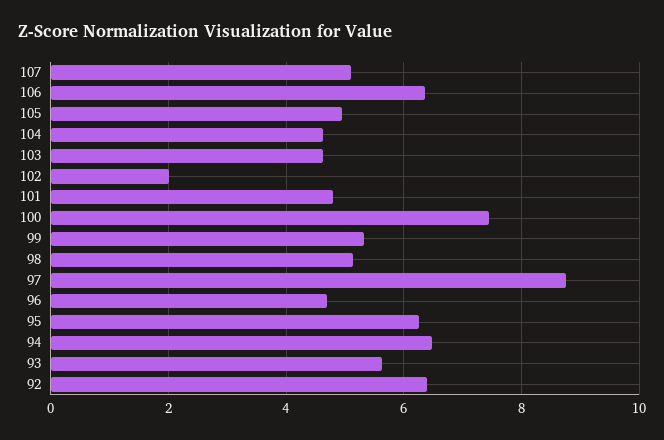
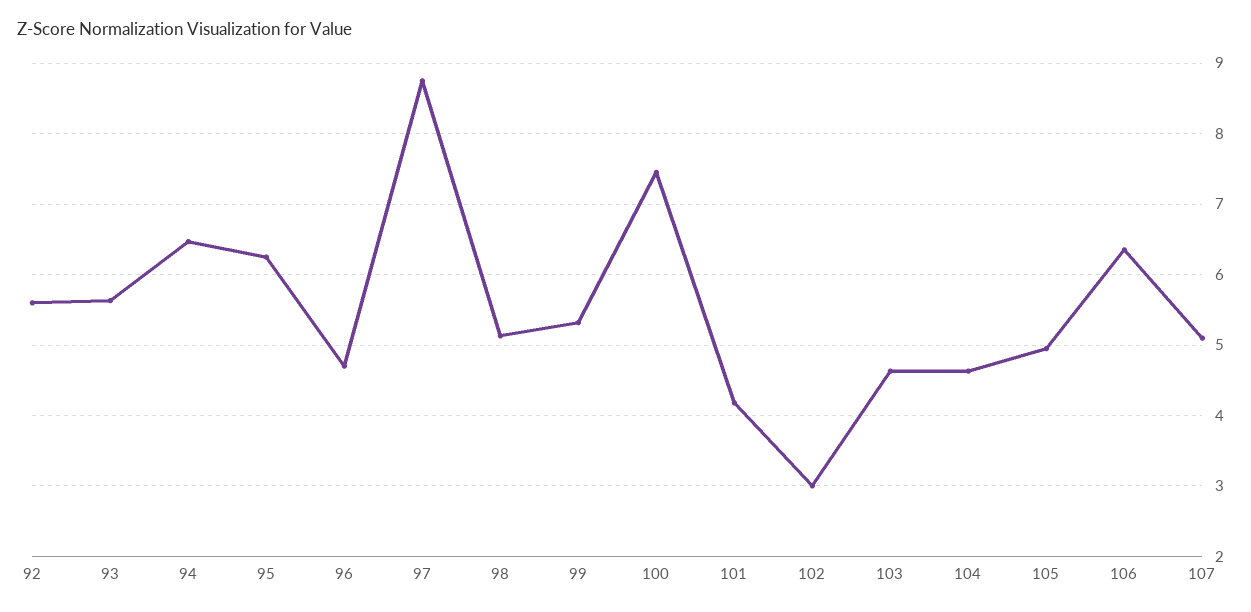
102: 2 -> 3
101: 4.8 -> 4.2
92: 6.4 -> 5.6

